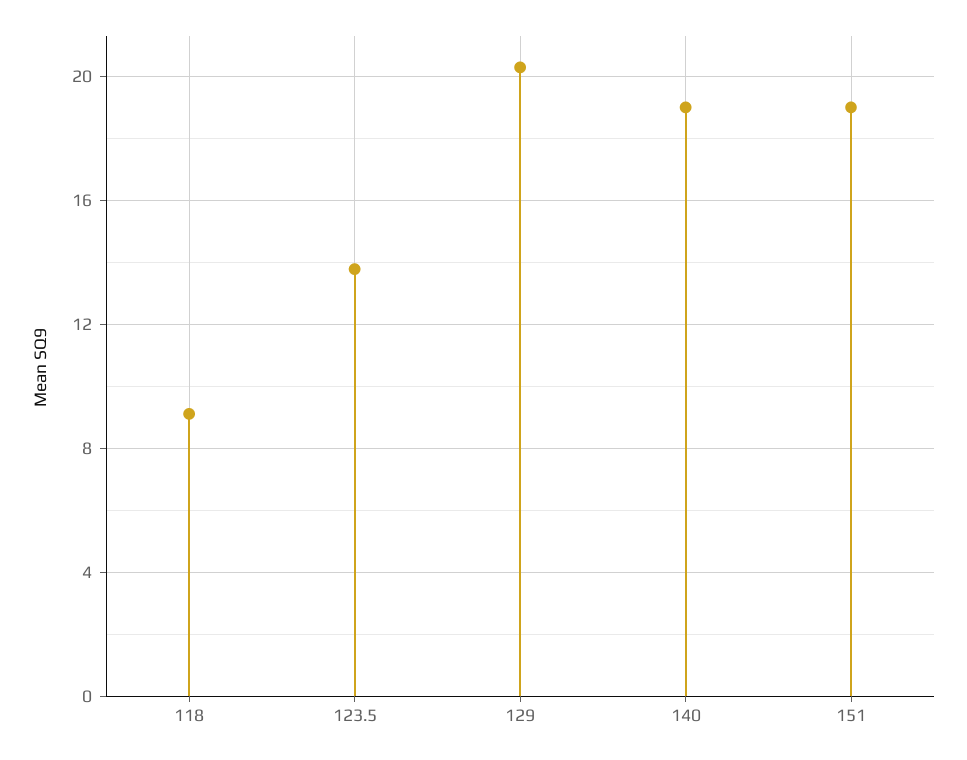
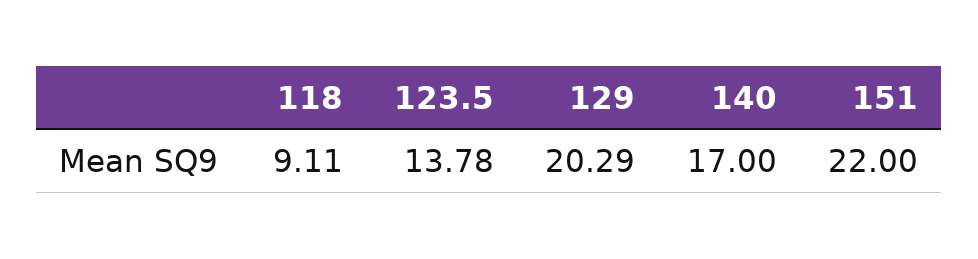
140: 19 -> 17
151: 19 -> 22

